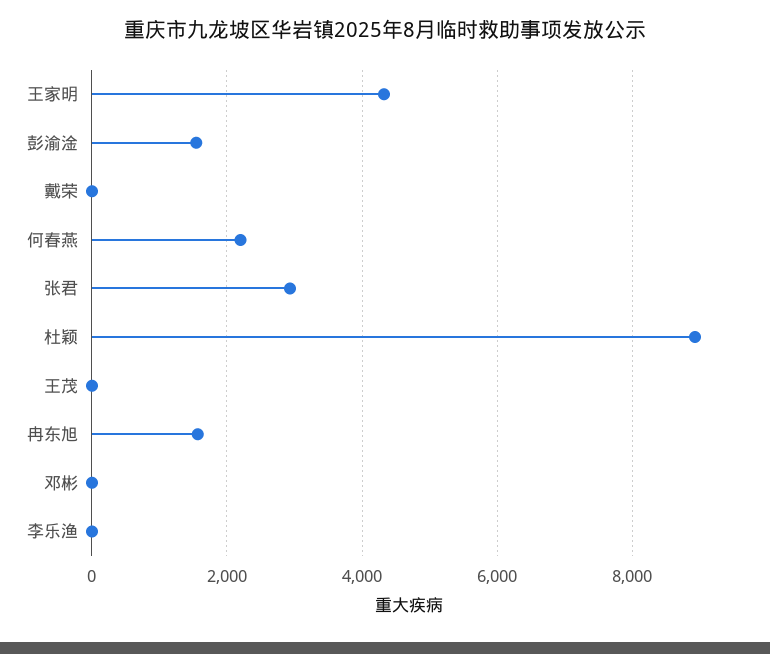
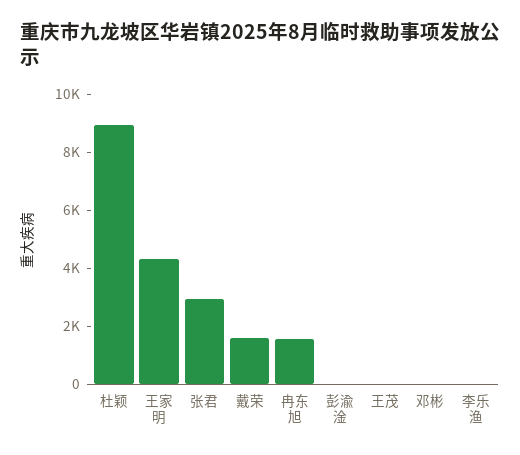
彭渝淦: 1600 -> 0
戴荣: 0 -> 1500
何春燕: 2200 -> none

